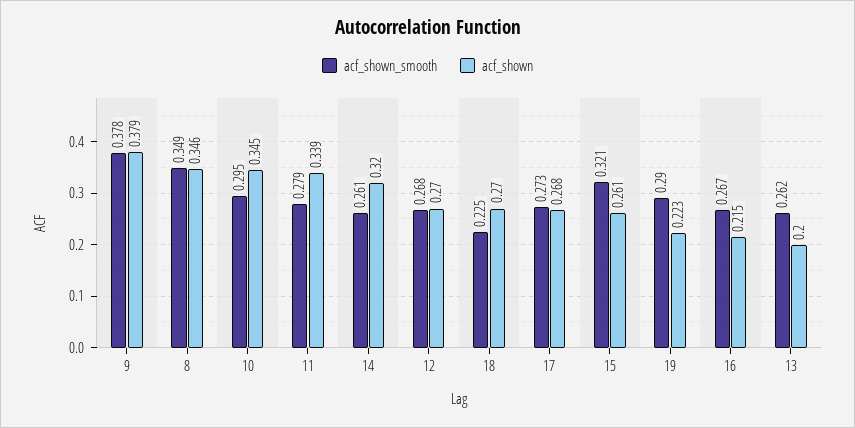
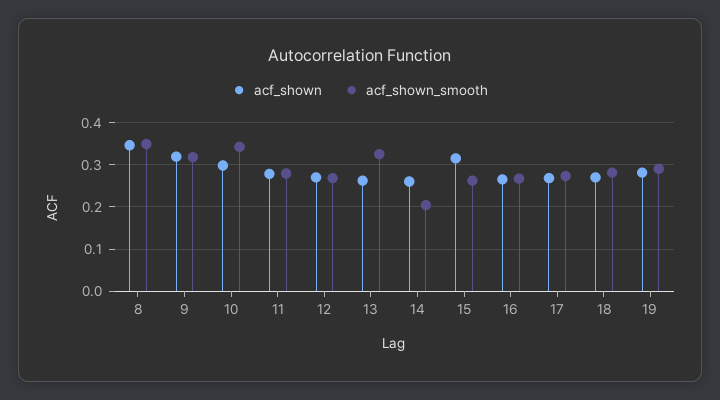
acf_shown_smooth, 9: 0.378 -> 0.32
acf_shown, 9: 0.379 -> 0.32
acf_shown_smooth, 10: 0.295 -> 0.34
acf_shown, 10: 0.345 -> 0.3
acf_shown, 11: 0.339 -> 0.28
acf_shown_smooth, 14: 0.261 -> 0.2
acf_shown, 14: 0.32 -> 0.26
acf_shown_smooth, 18: 0.225 -> 0.28
acf_shown_smooth, 15: 0.321 -> 0.26
acf_shown, 15: 0.261 -> 0.32
acf_shown, 19: 0.223 -> 0.28
acf_shown, 16: 0.215 -> 0.26
acf_shown_smooth, 13: 0.262 -> 0.32
acf_shown, 13: 0.2 -> 0.26

